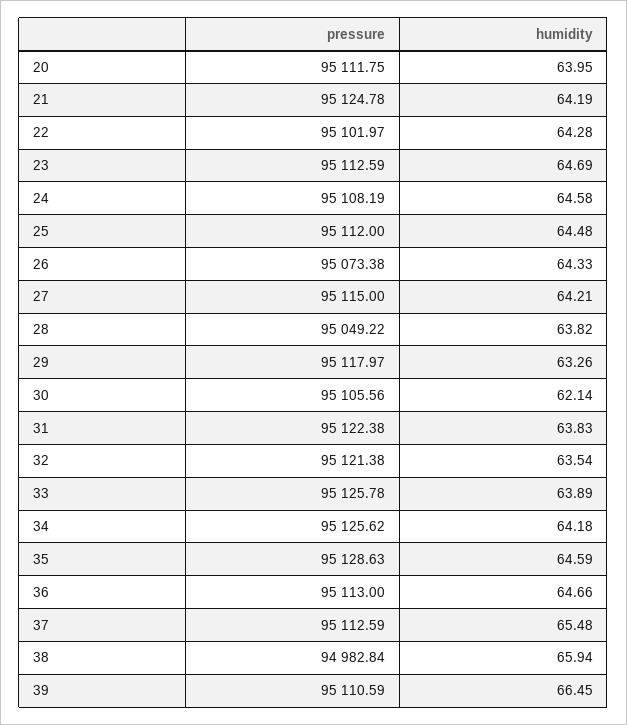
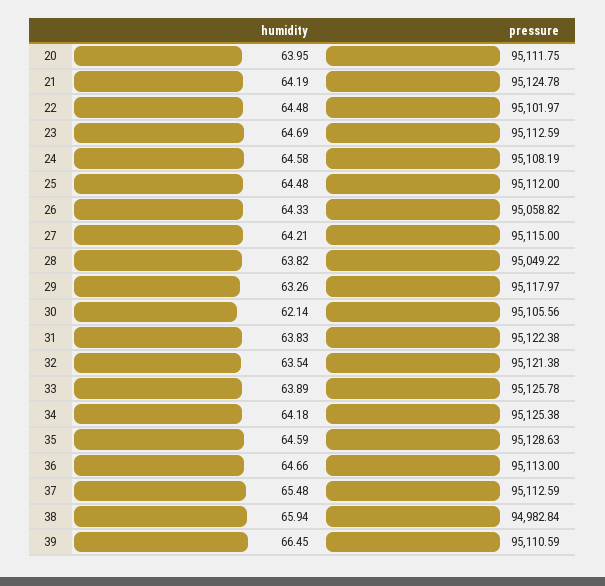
humidity, 22: 64.28 -> 64.48
pressure, 26: 95073.38 -> 95058.82
pressure, 34: 95125.62 -> 95125.38

